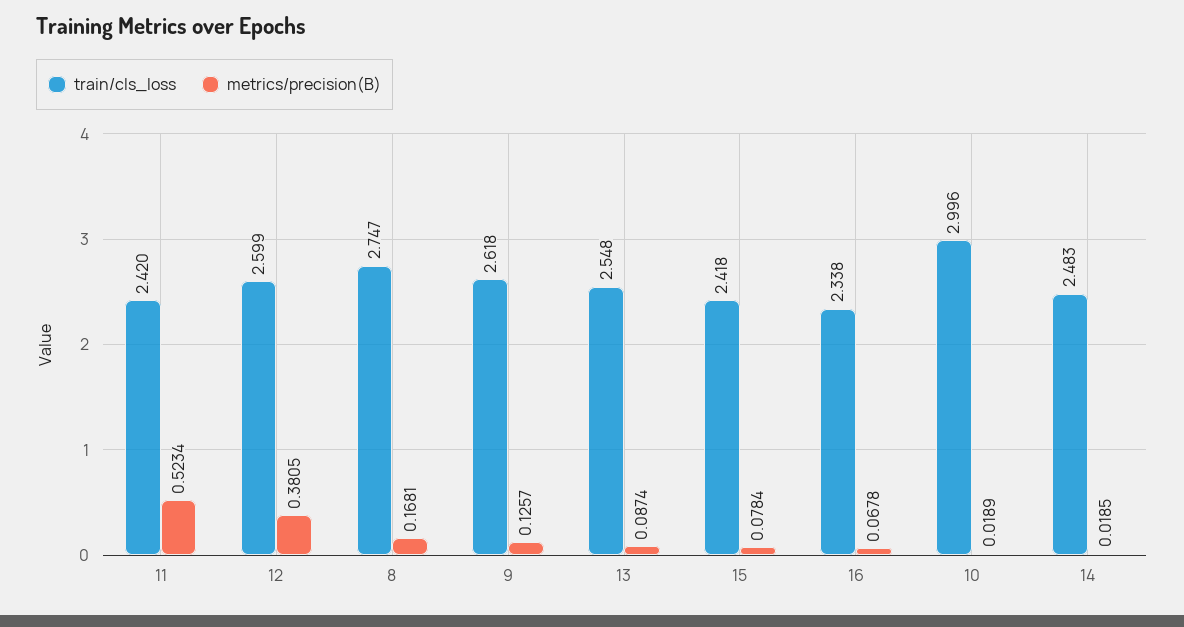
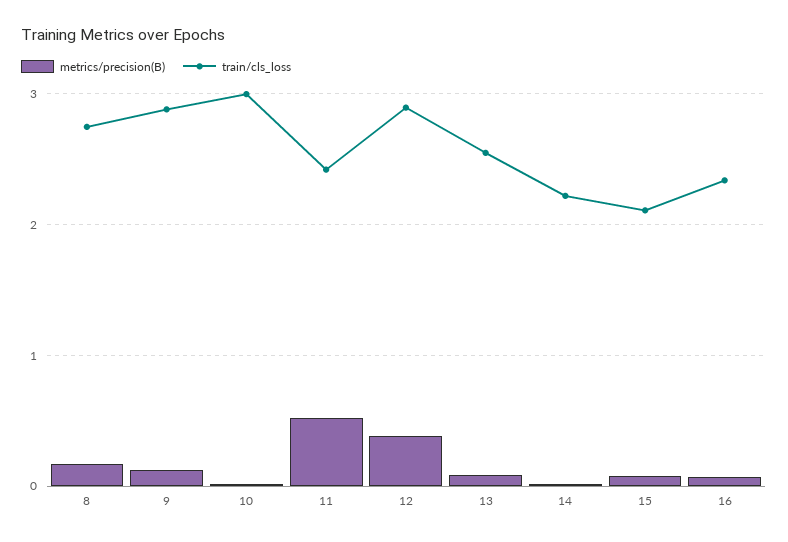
train/cls_loss, 12: 2.599 -> 2.9
train/cls_loss, 9: 2.618 -> 2.9
train/cls_loss, 15: 2.418 -> 2.1
train/cls_loss, 14: 2.483 -> 2.2

